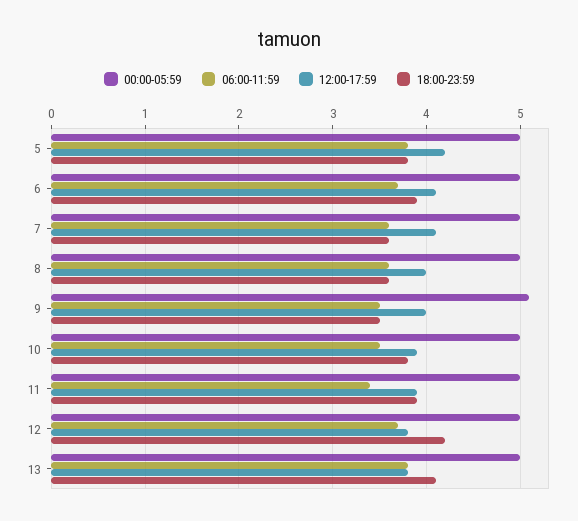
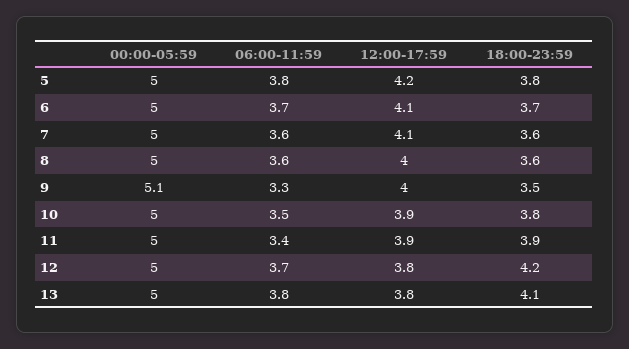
18:00-23:59, 6: 3.9 -> 3.7
06:00-11:59, 9: 3.5 -> 3.3

